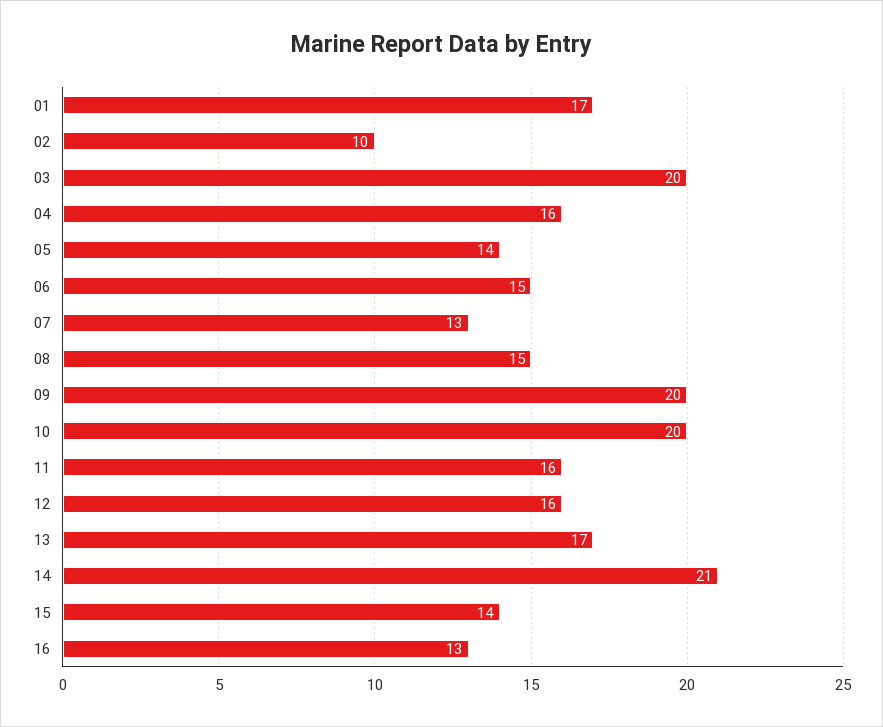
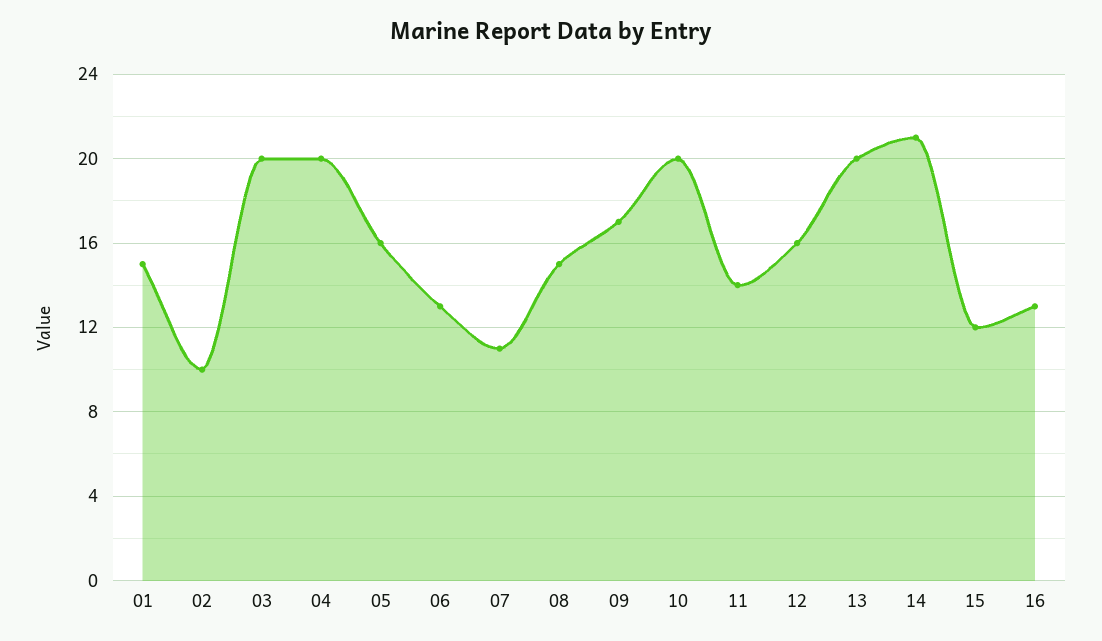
01: 17 -> 15
04: 16 -> 20
05: 14 -> 16
06: 15 -> 13
07: 13 -> 11
09: 20 -> 17
11: 16 -> 14
13: 17 -> 20
15: 14 -> 12

